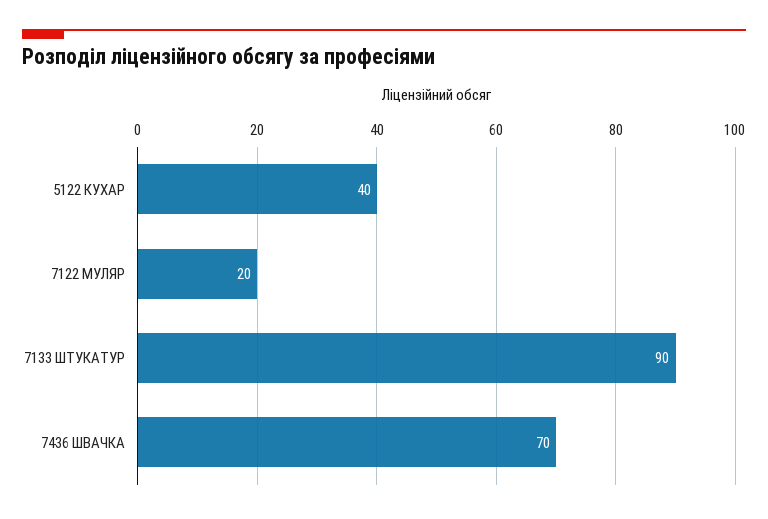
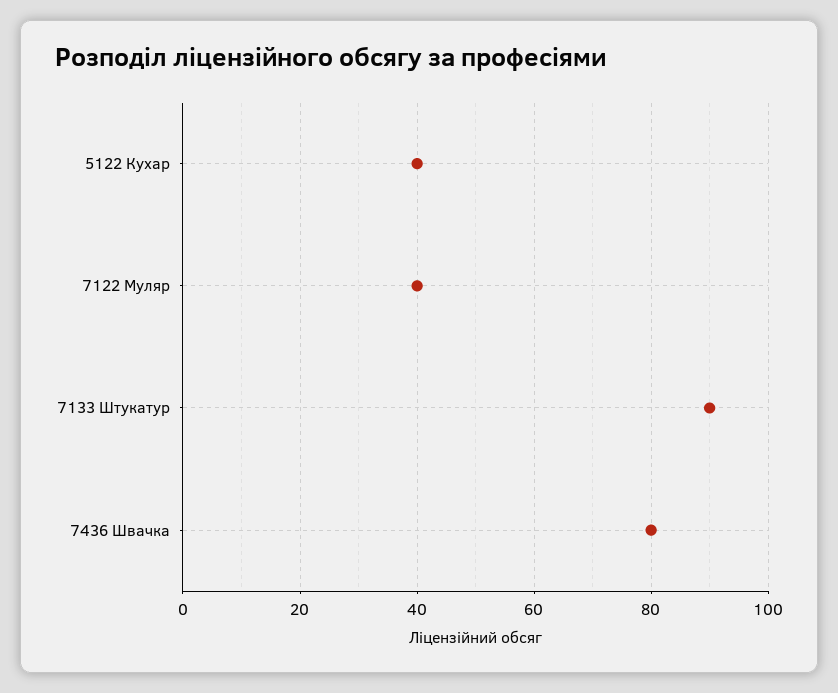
7122 МУЛЯР: 20 -> 40
7436 ШВАЧКА: 70 -> 80

